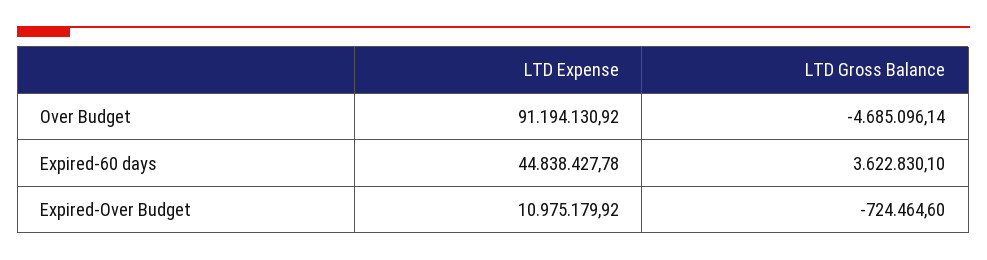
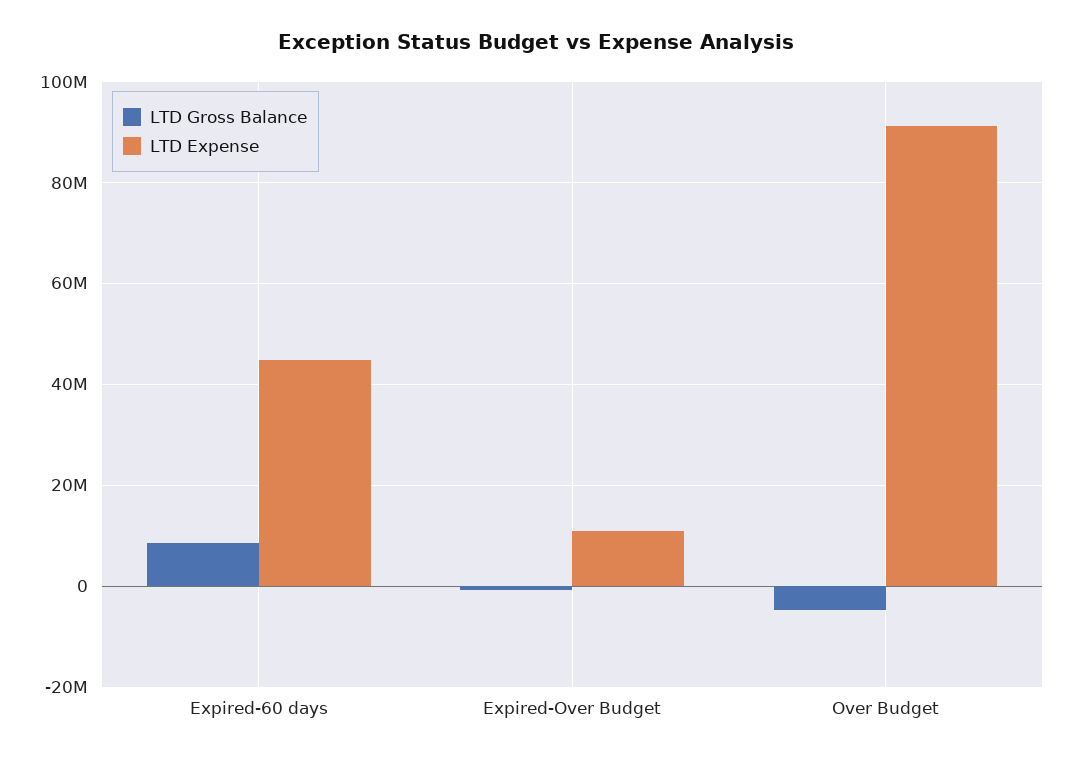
LTD Gross Balance, Expired-60 days: 3622830.1 -> 8000000

